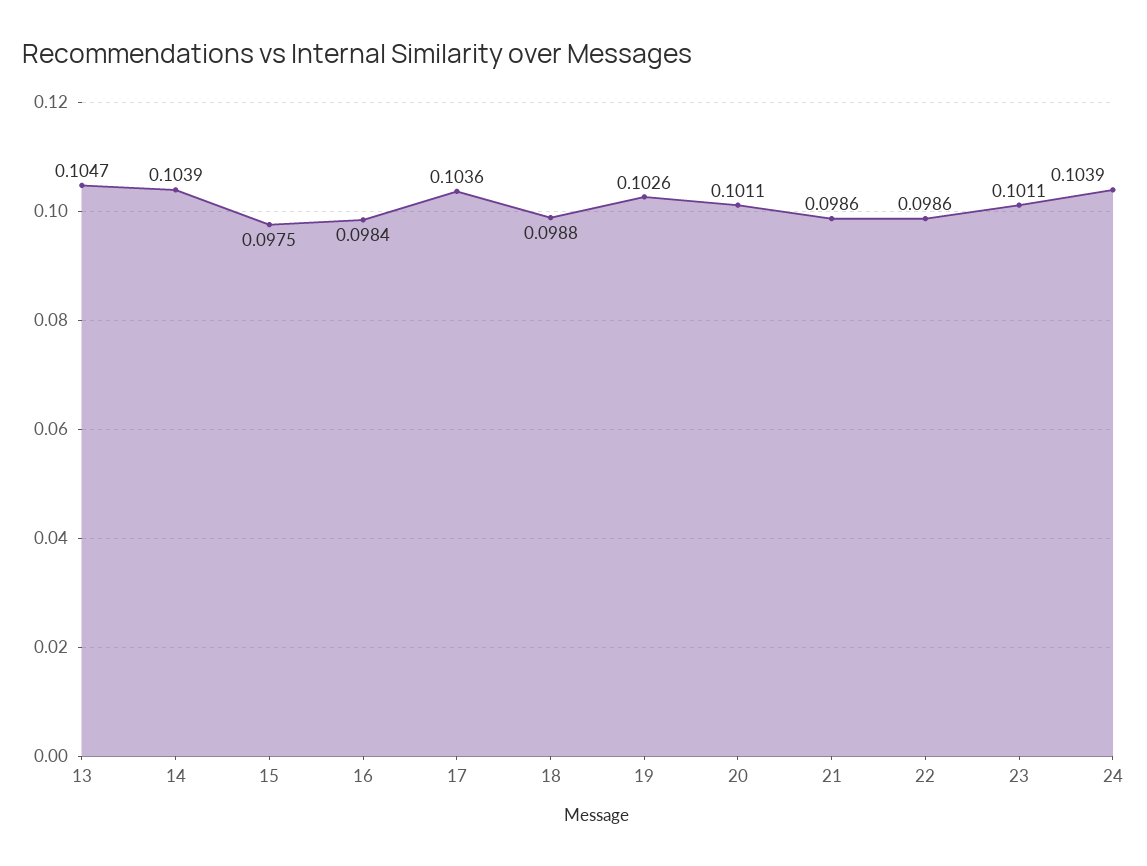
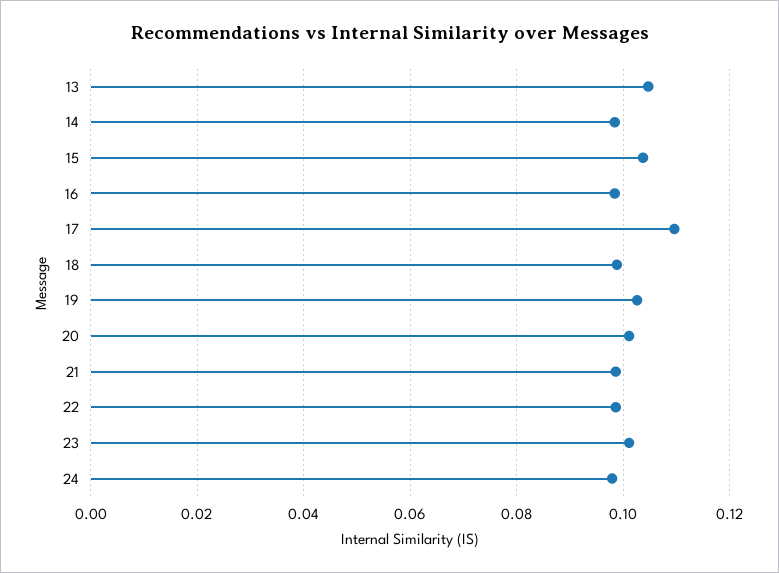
14: 0.1039 -> 0.098
15: 0.0975 -> 0.104
17: 0.1036 -> 0.11
24: 0.1039 -> 0.098

